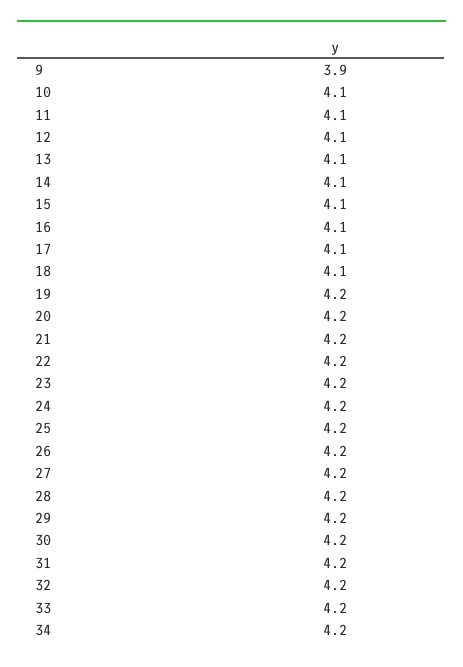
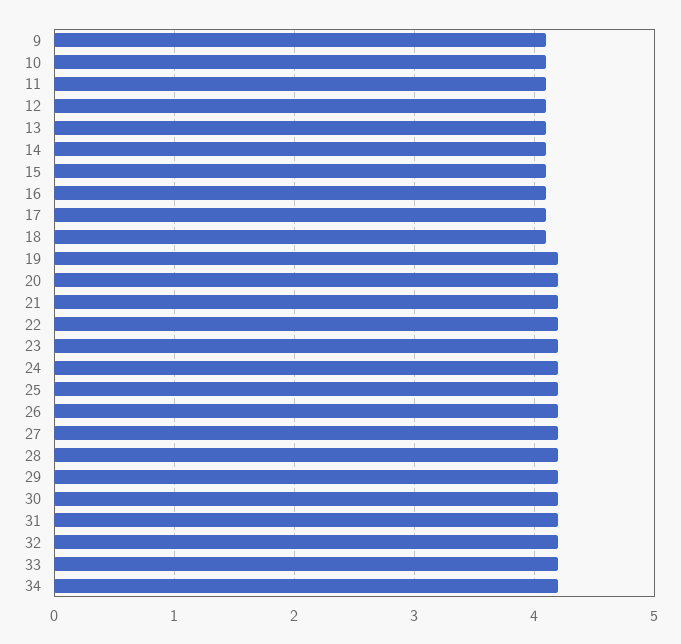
9: 3.9 -> 4.1

